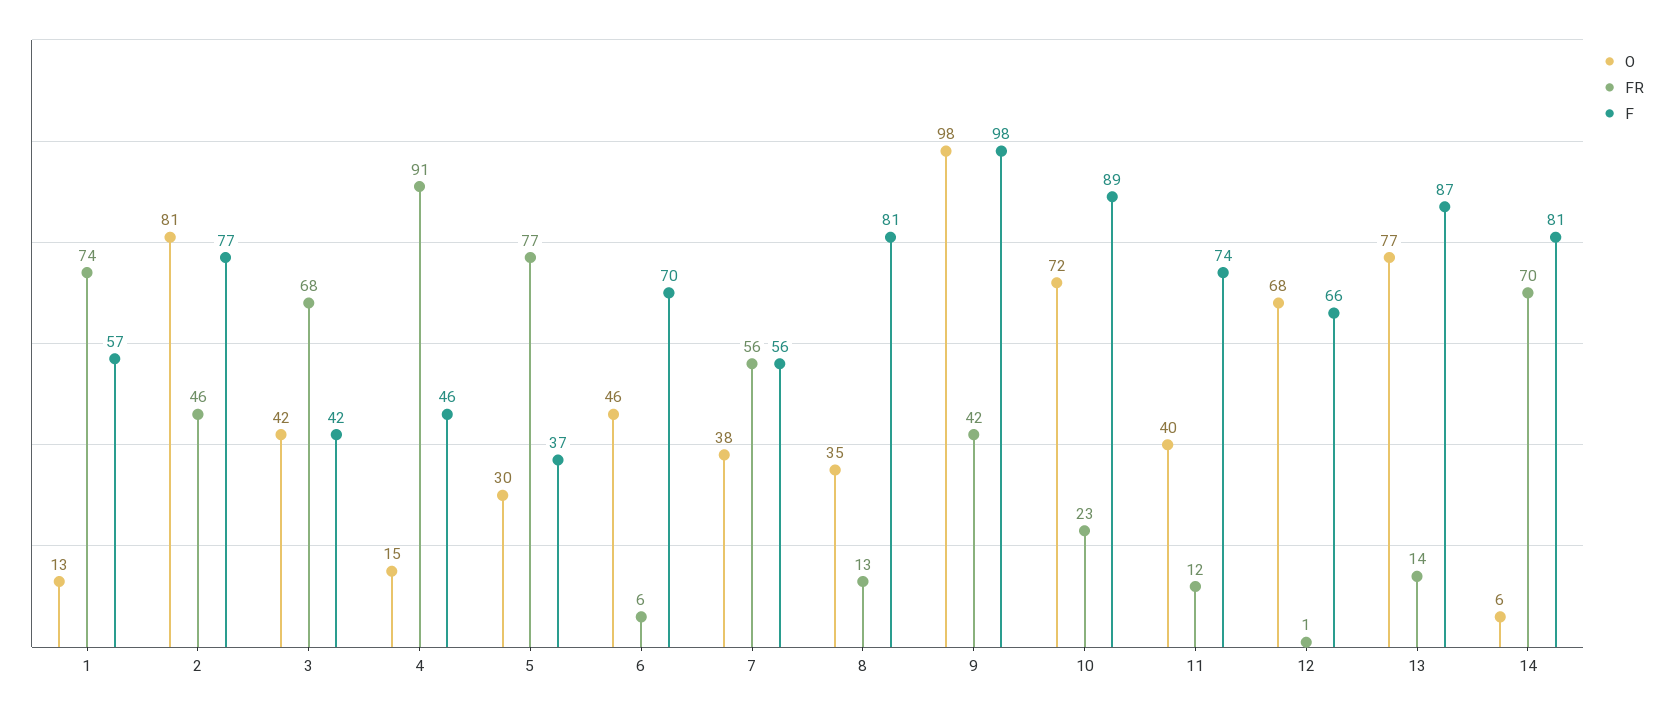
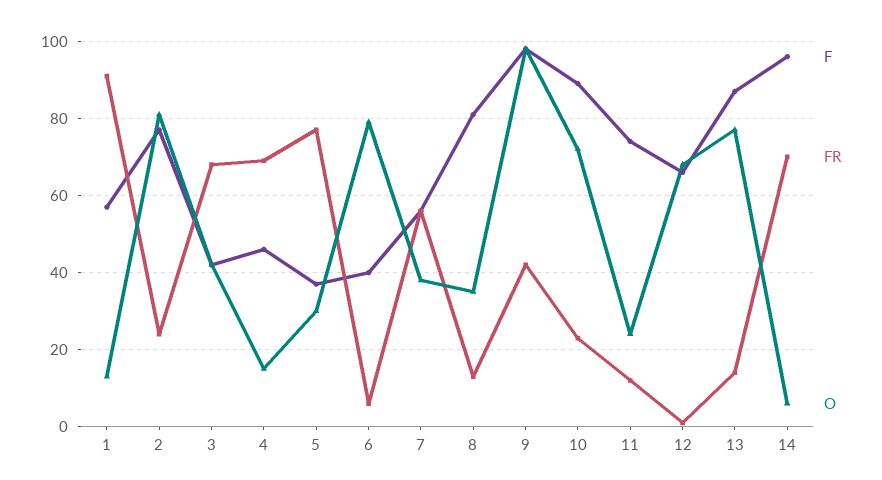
FR, 1: 74 -> 90
FR, 2: 46 -> 25
FR, 4: 91 -> 70
O, 6: 46 -> 80
F, 6: 70 -> 40
O, 11: 40 -> 25
F, 14: 81 -> 95

